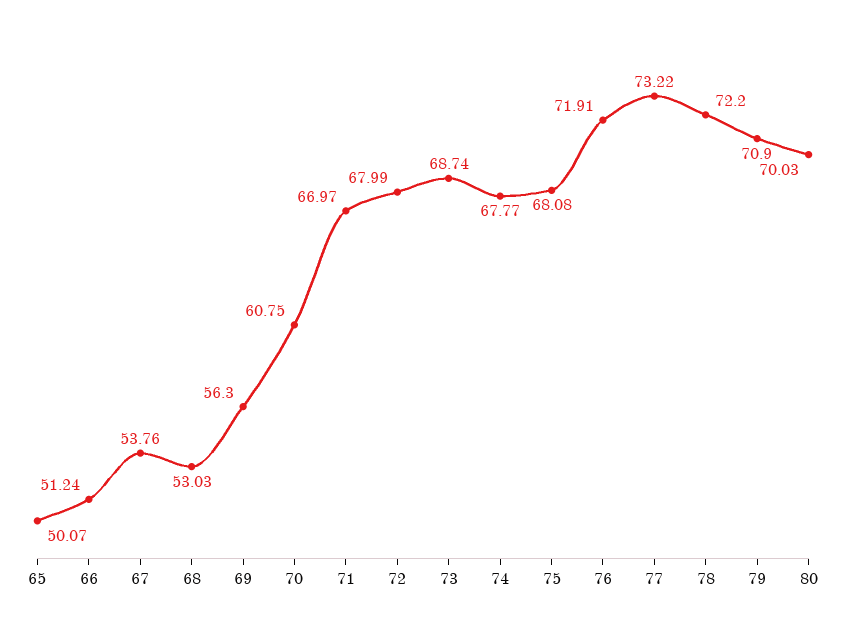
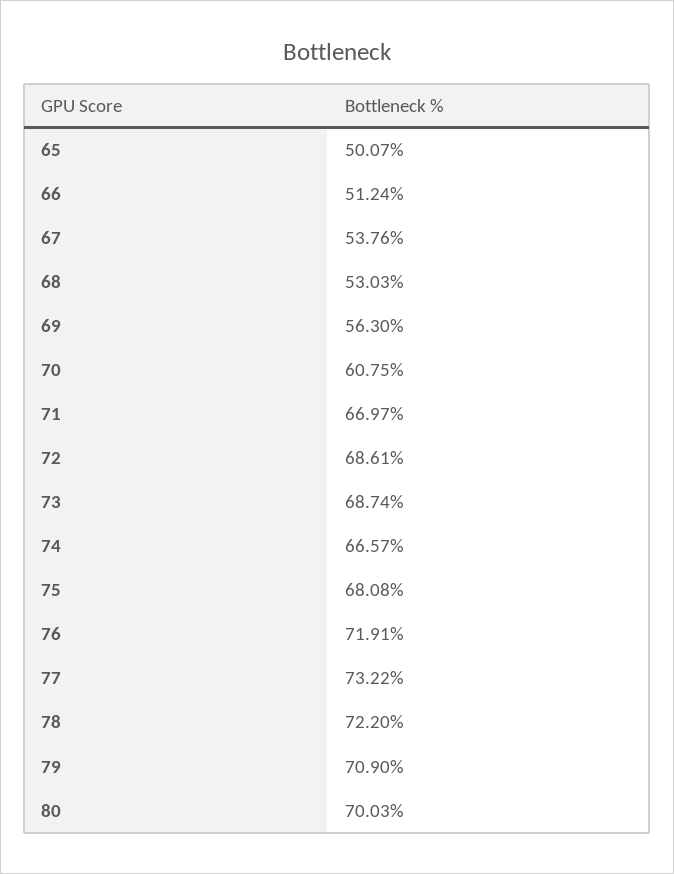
72: 67.99 -> 68.61
74: 67.77 -> 66.57

